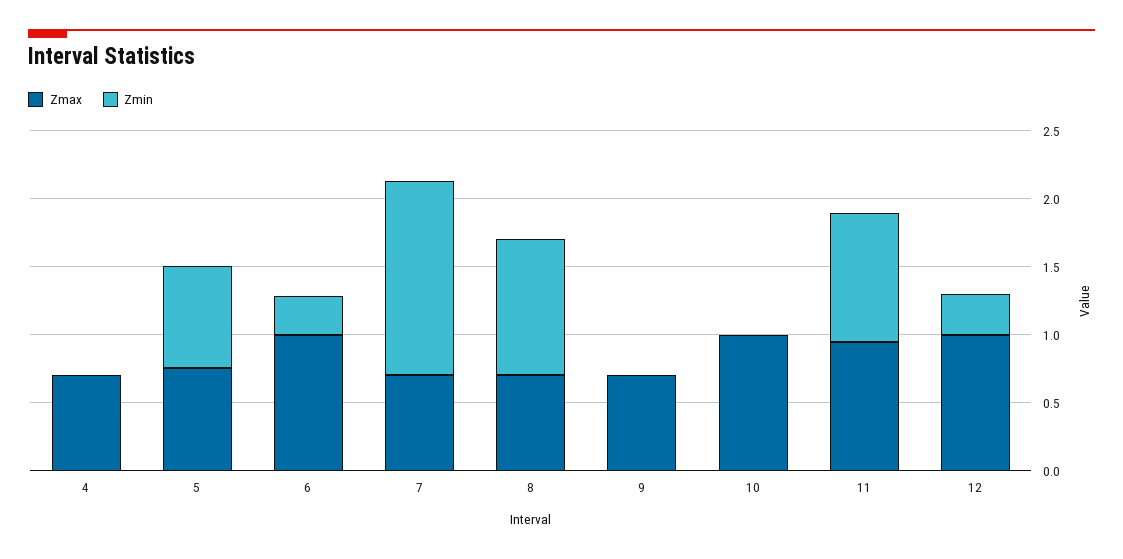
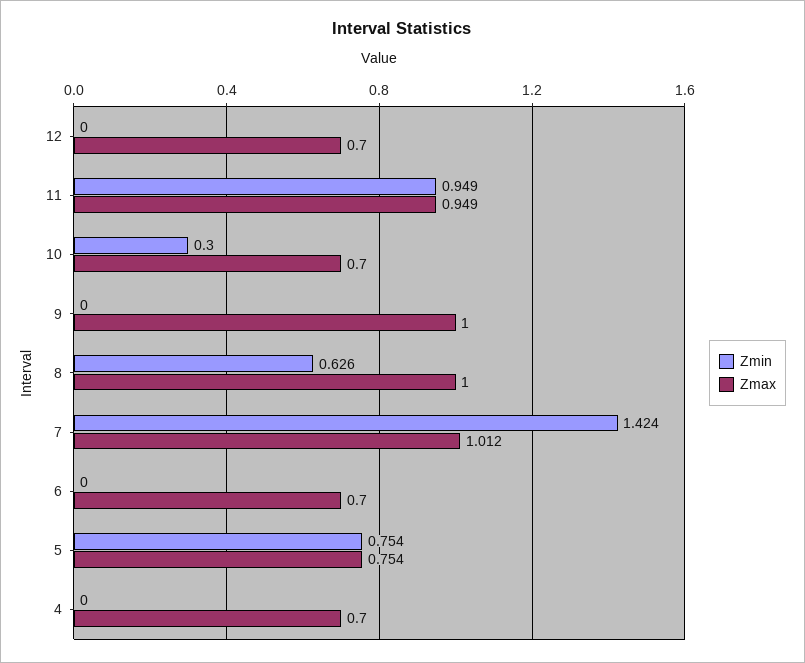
Zmax, 6: 1 -> 0.7
Zmin, 6: 0.3 -> 0
Zmax, 7: 0.7 -> 1.012
Zmax, 8: 0.7 -> 1
Zmin, 8: 1 -> 0.626
Zmax, 9: 0.7 -> 1
Zmax, 10: 1 -> 0.7
Zmin, 10: 0 -> 0.3
Zmax, 12: 1 -> 0.7
Zmin, 12: 0.3 -> 0

